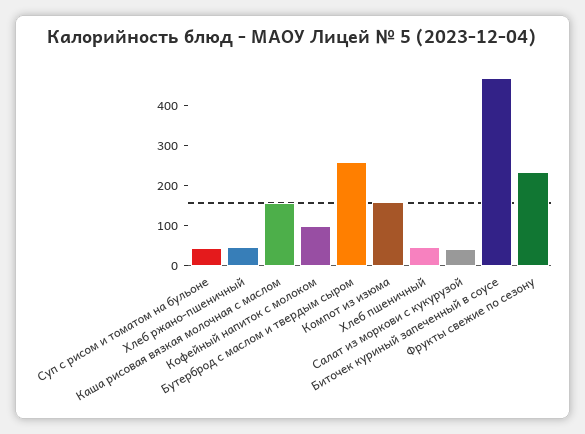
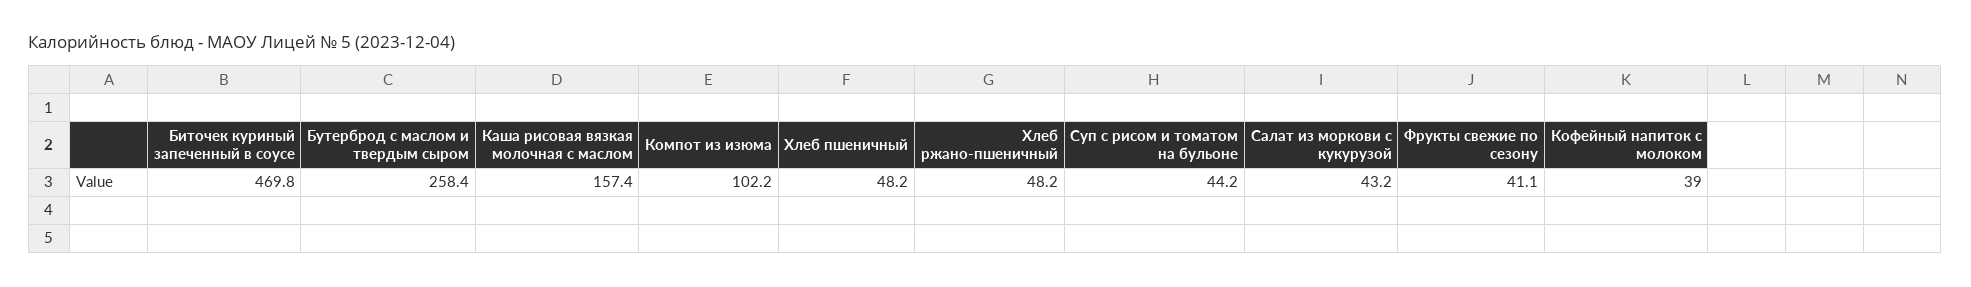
Кофейный напиток с молоком: 100 -> 39
Компот из изюма: 160 -> 102.2
Фрукты свежие по сезону: 240 -> 41.1

